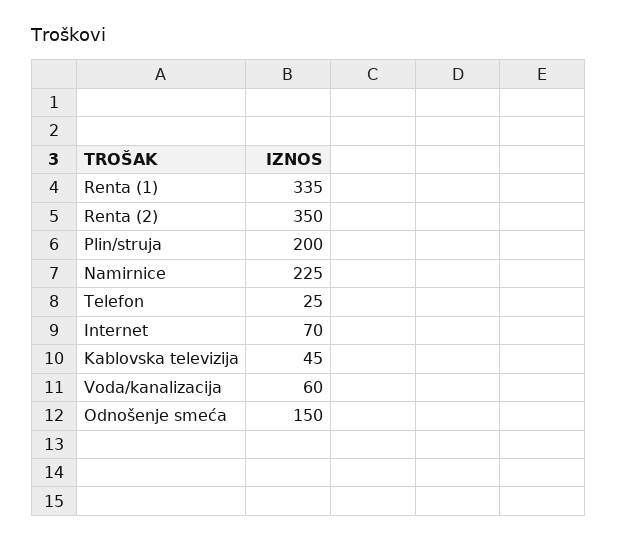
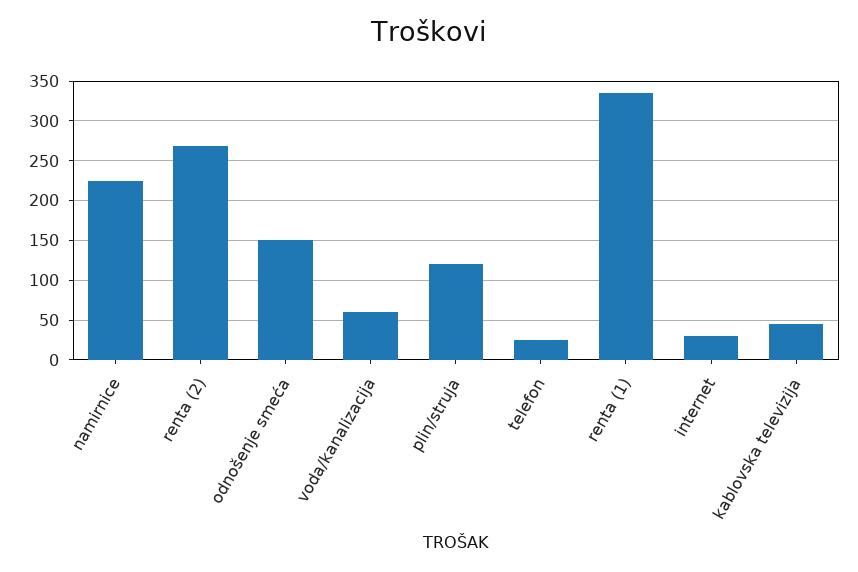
Renta (2): 350 -> 270
Plin/struja: 200 -> 120
Internet: 70 -> 30

